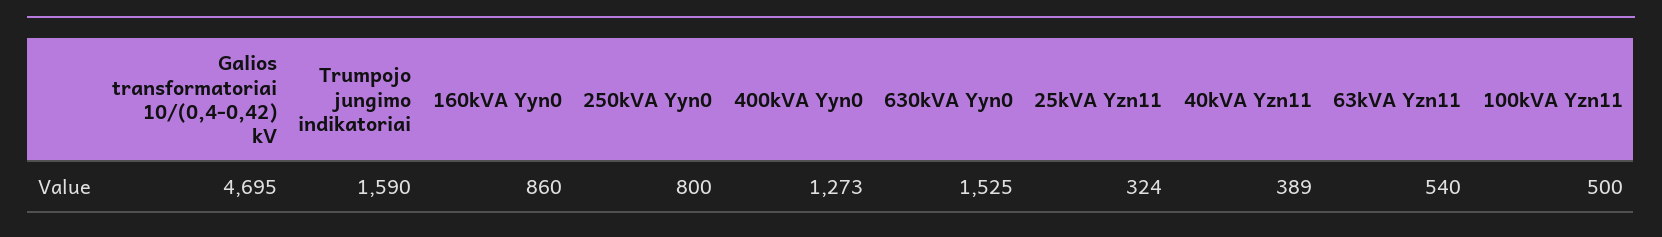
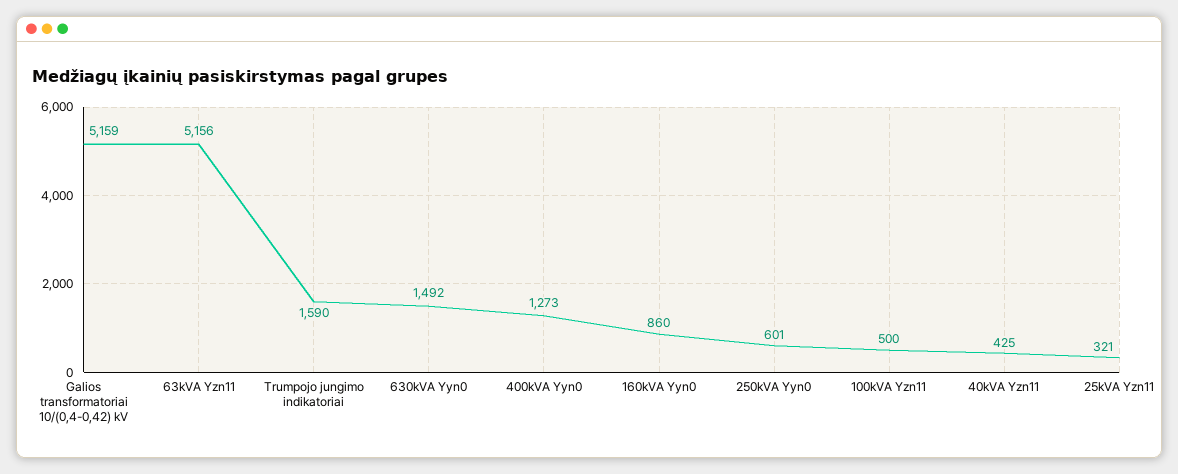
Galios transformatoriai 10/(0,4-0,42) kV: 4695 -> 5159
250kVA Yyn0: 800 -> 601
630kVA Yyn0: 1525 -> 1492
25kVA Yzn11: 324 -> 321
40kVA Yzn11: 389 -> 425
63kVA Yzn11: 540 -> 5156

